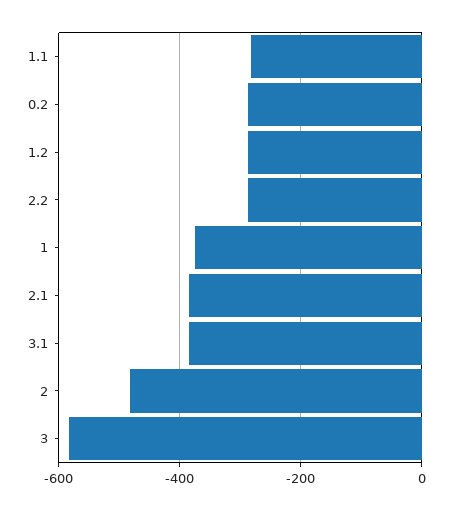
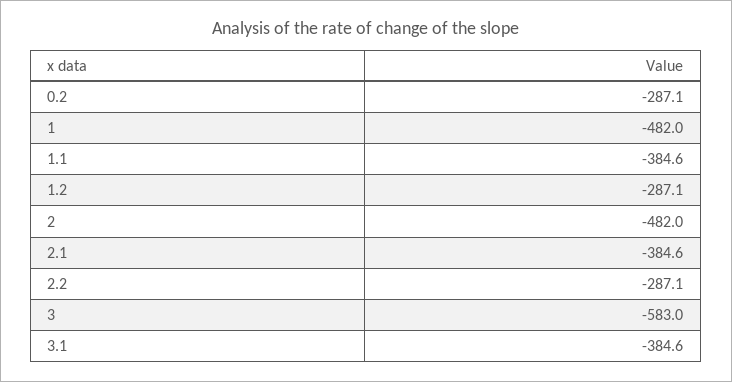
1.1: -280 -> -384.6
1: -380 -> -482

